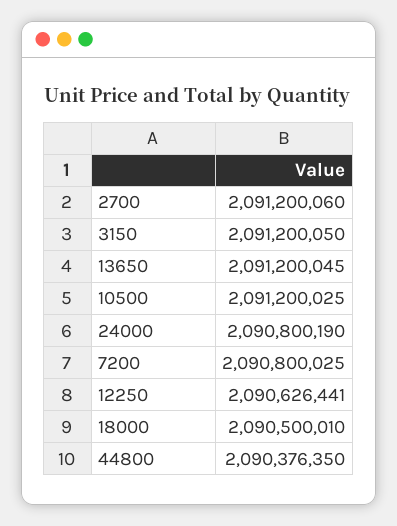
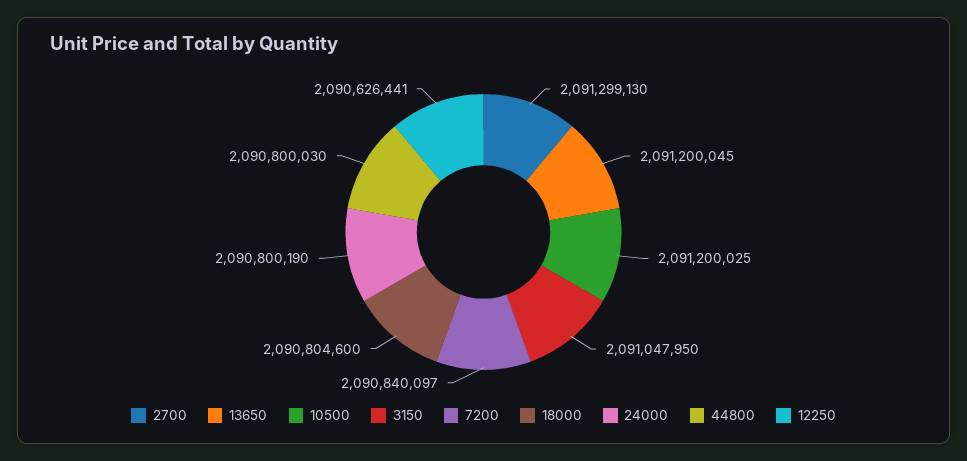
2700: 2091200060 -> 2091299130
3150: 2091200050 -> 2091047950
7200: 2090800025 -> 2090840097
18000: 2090500010 -> 2090804600
44800: 2090376350 -> 2090800030

